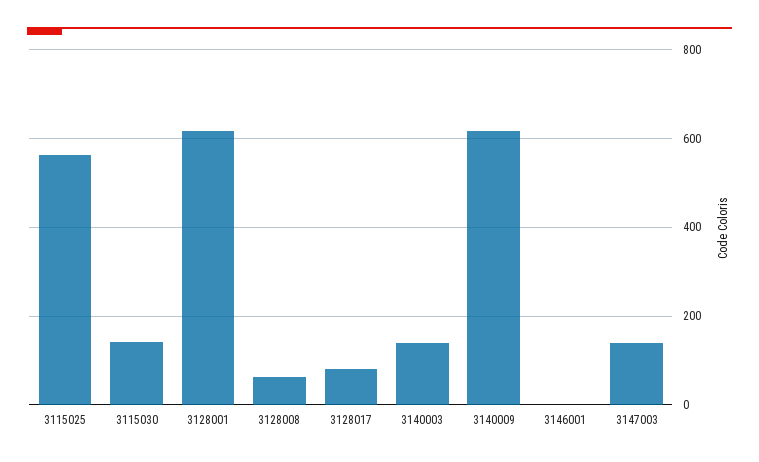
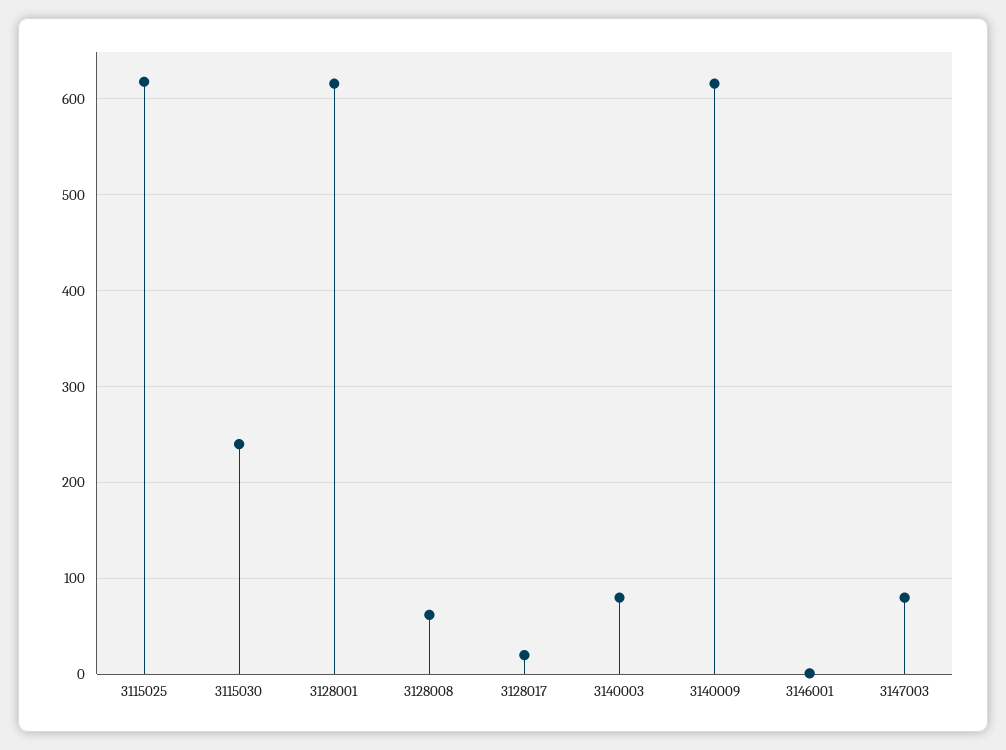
3115025: 560 -> 620
3115030: 140 -> 240
3128017: 80 -> 20
3140003: 140 -> 80
3147003: 140 -> 80

